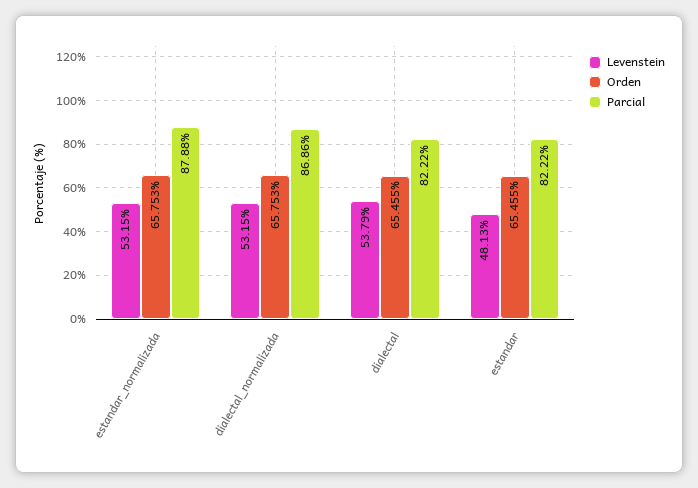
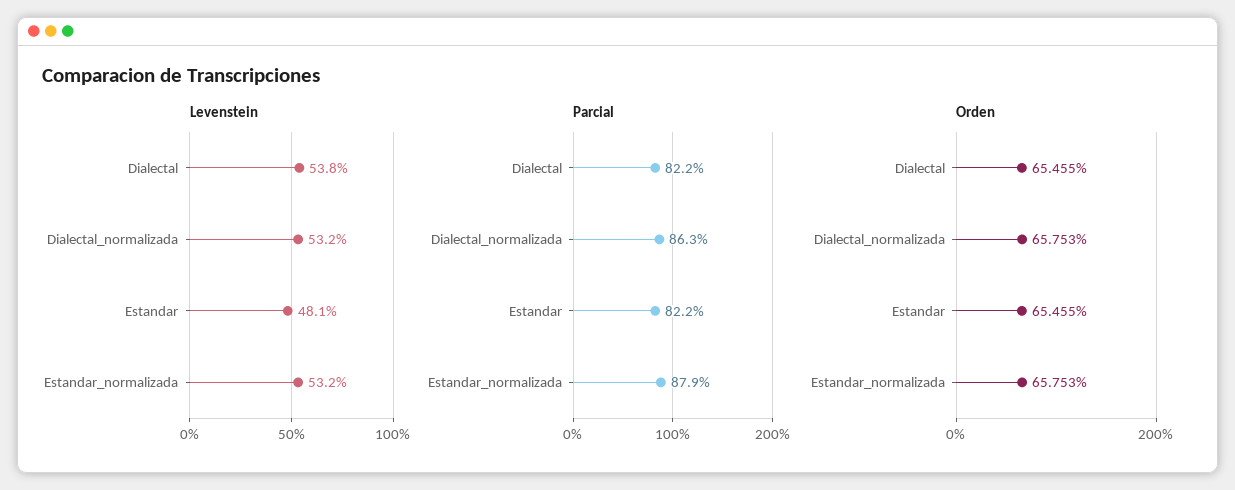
Parcial, dialectal_normalizada: 86.86 -> 86.3

